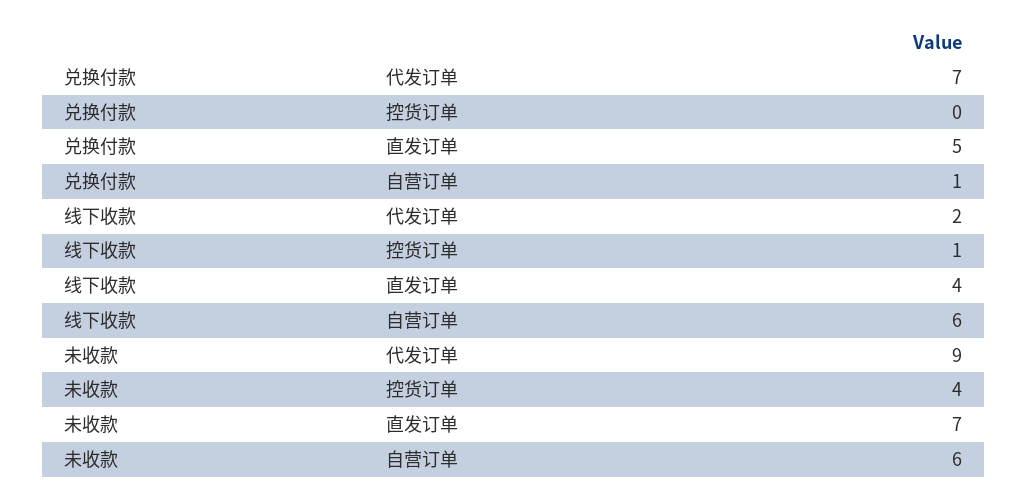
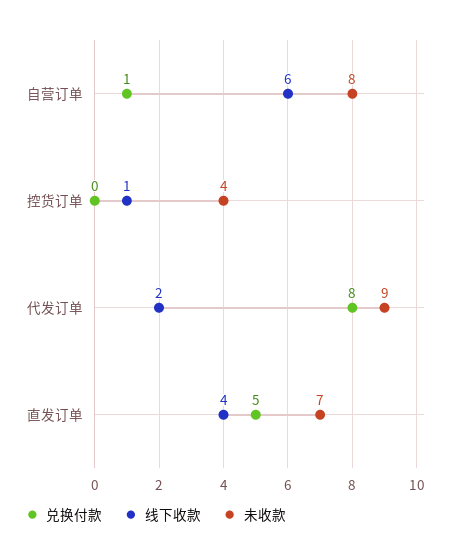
兑换付款, 代发订单: 7 -> 8
未收款, 自营订单: 6 -> 8

